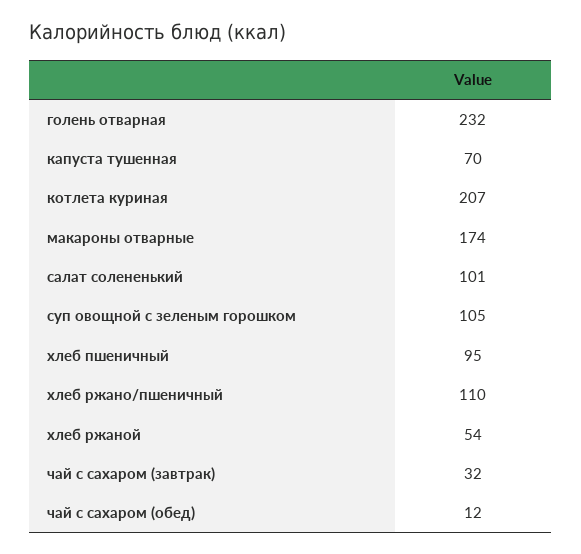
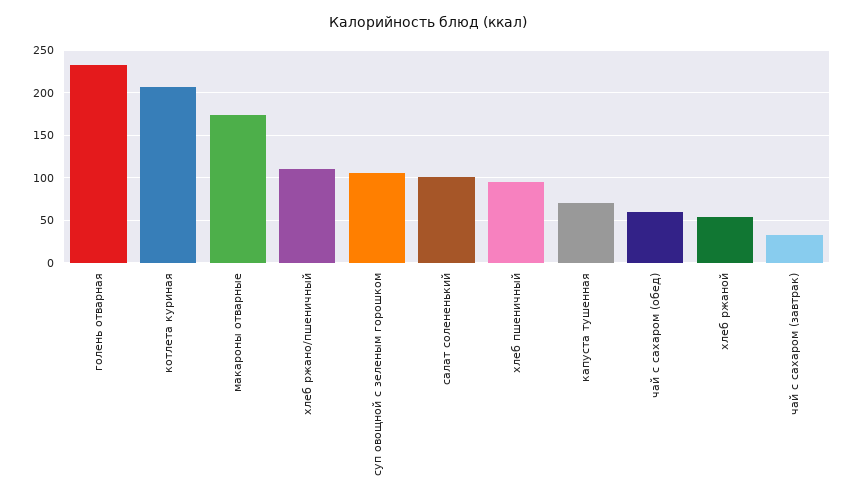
чай с сахаром (обед): 12 -> 60

